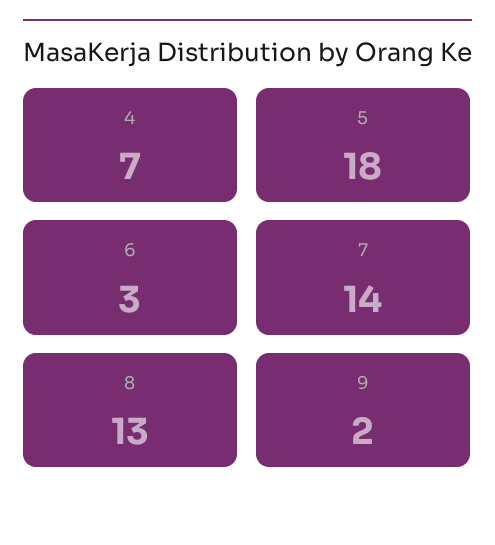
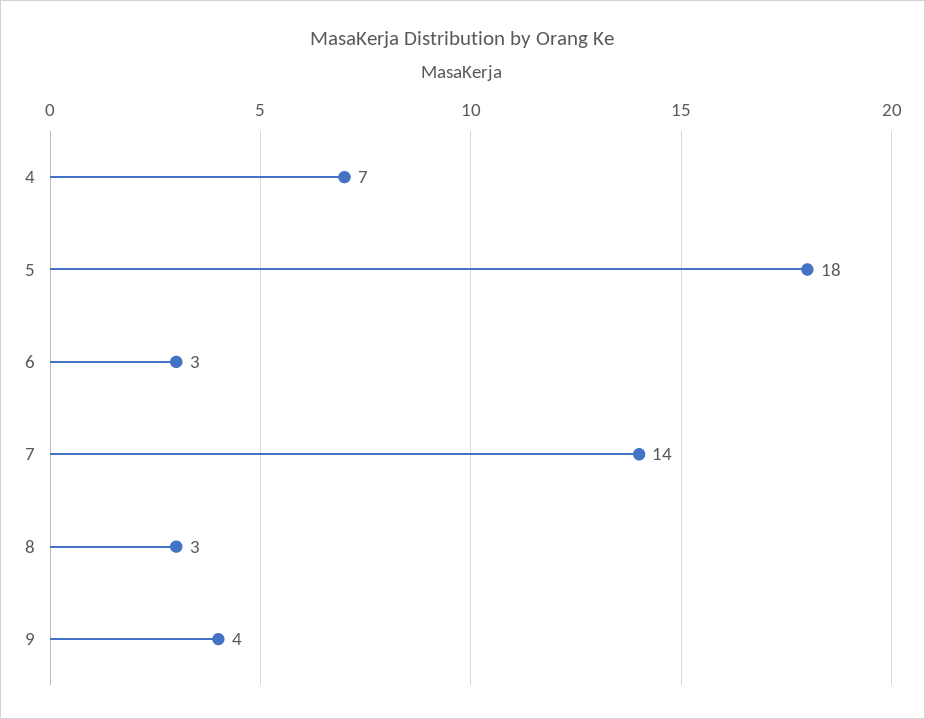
8: 13 -> 3
9: 2 -> 4

